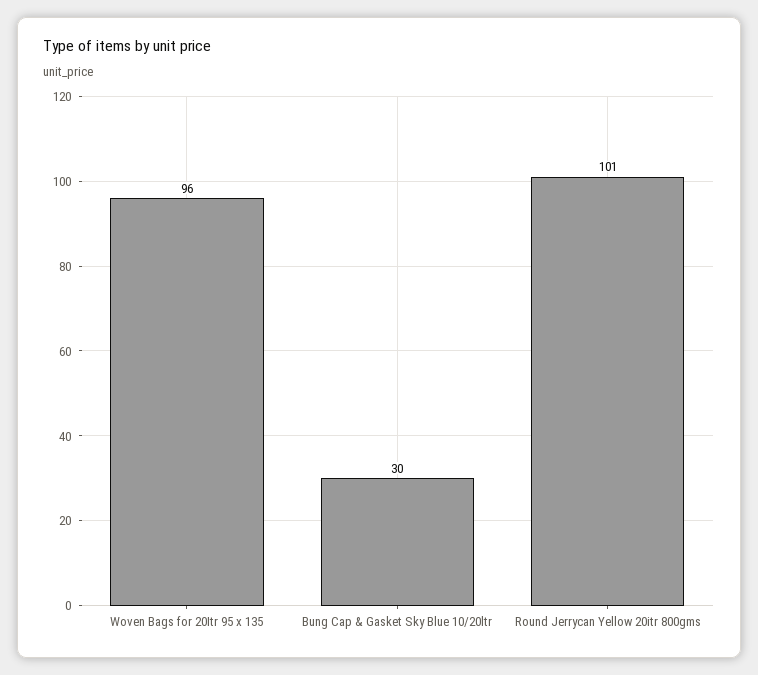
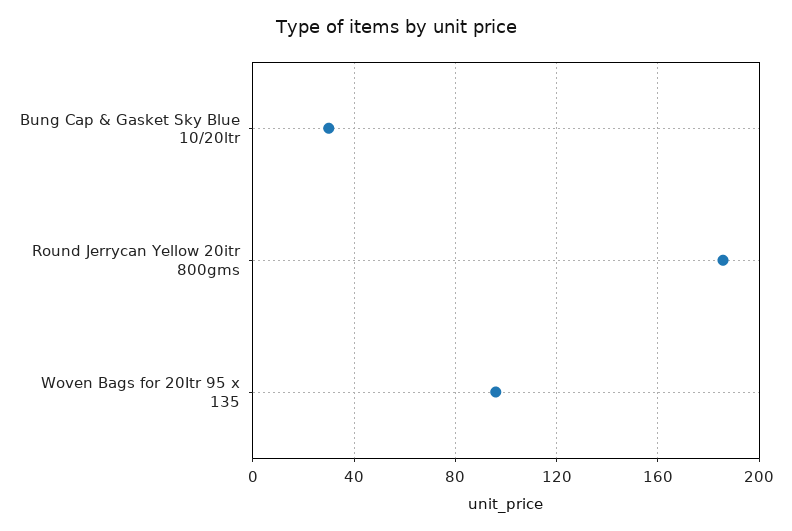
Round Jerrycan Yellow 20itr 800gms: 101 -> 185

